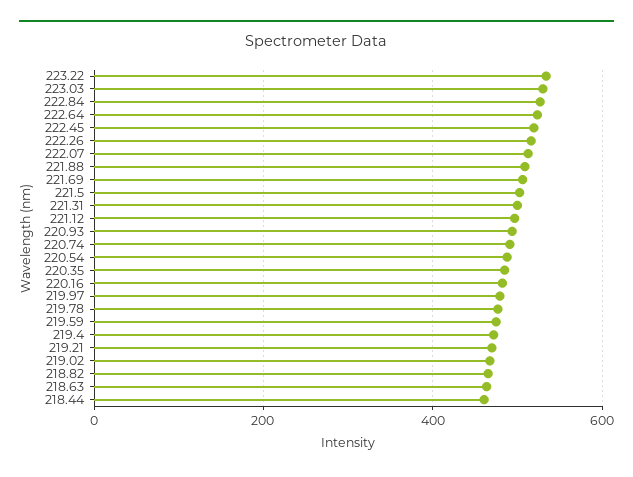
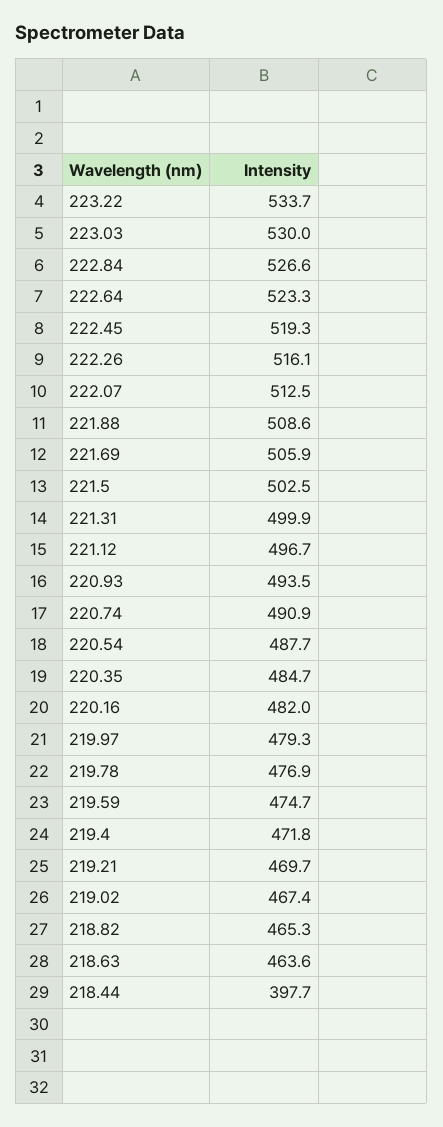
218.44: 460 -> 397.7

